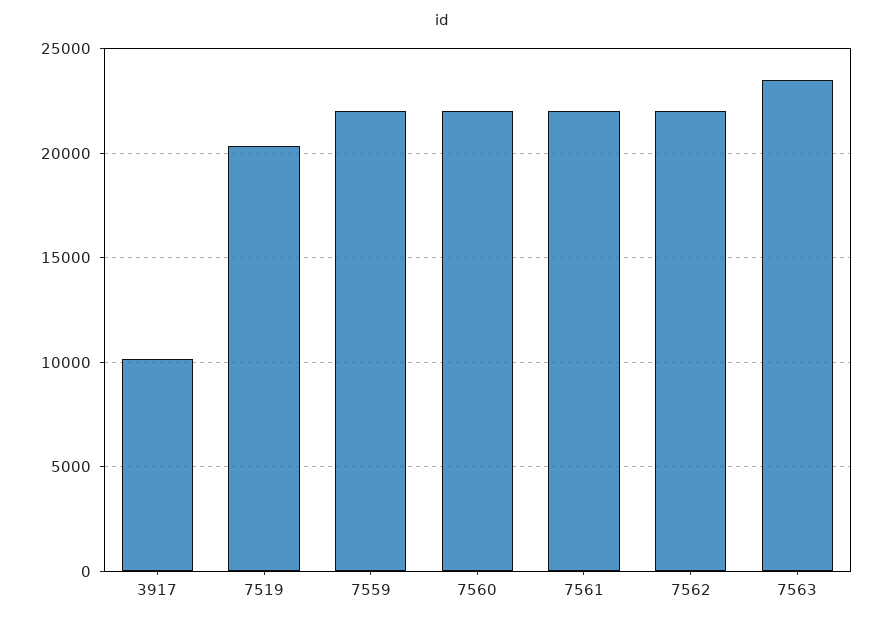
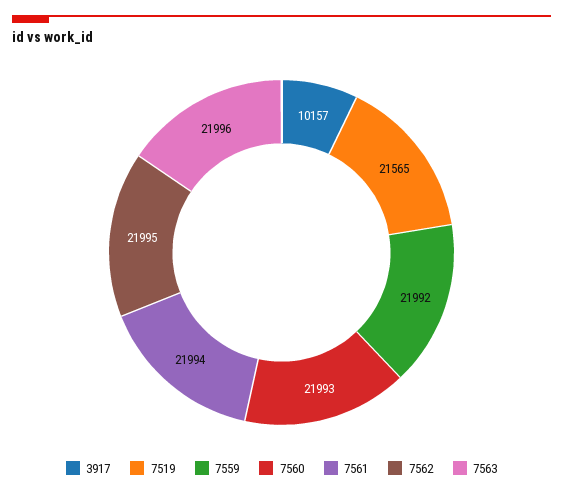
7519: 20500 -> 21565
7563: 23500 -> 21996

